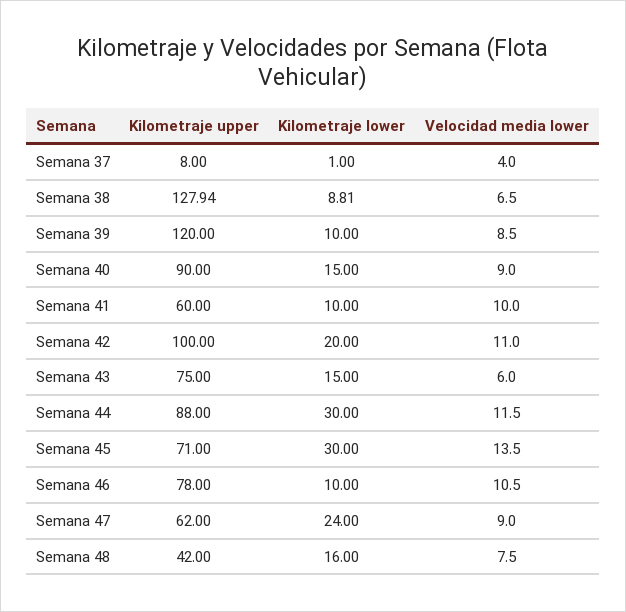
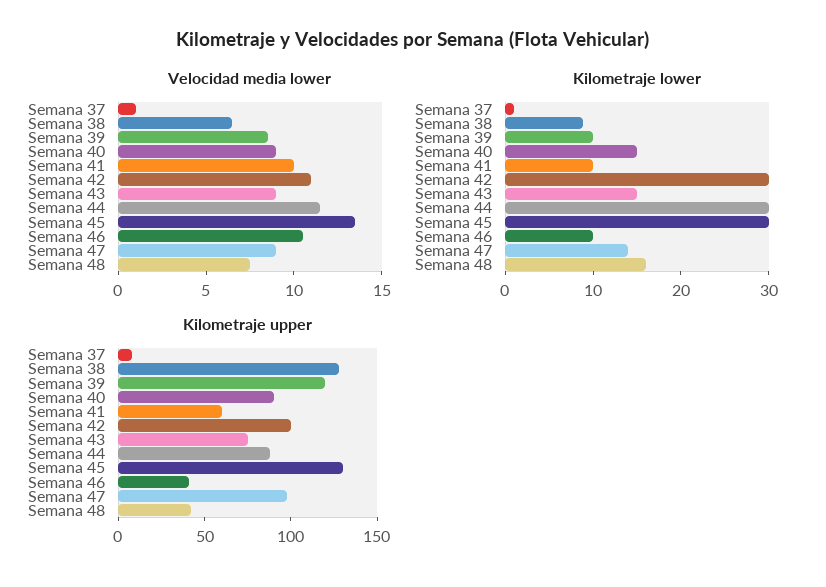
Velocidad media lower, Semana 37: 4 -> 1
Kilometraje lower, Semana 42: 20 -> 30
Velocidad media lower, Semana 43: 6 -> 9
Kilometraje upper, Semana 45: 71 -> 130
Kilometraje upper, Semana 46: 78 -> 40
Kilometraje upper, Semana 47: 62 -> 100
Kilometraje lower, Semana 47: 24 -> 14

